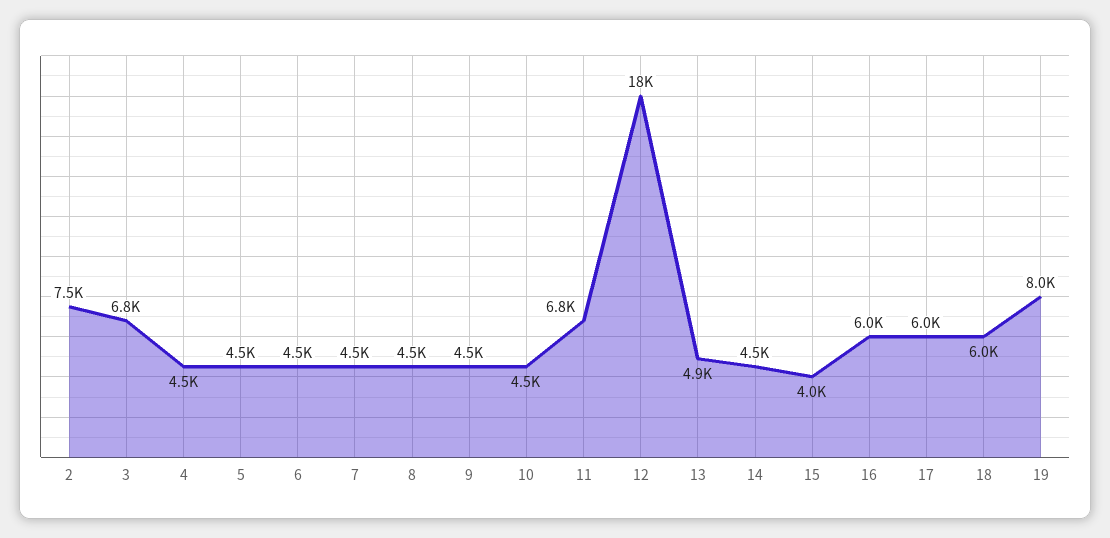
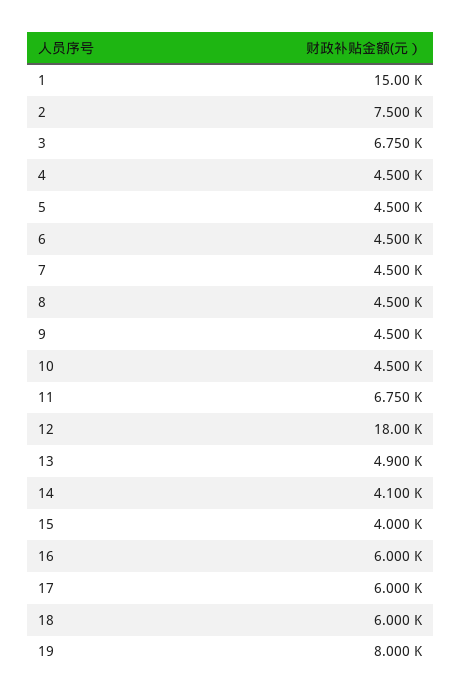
14: 4500 -> 4100
1: none -> 15000

